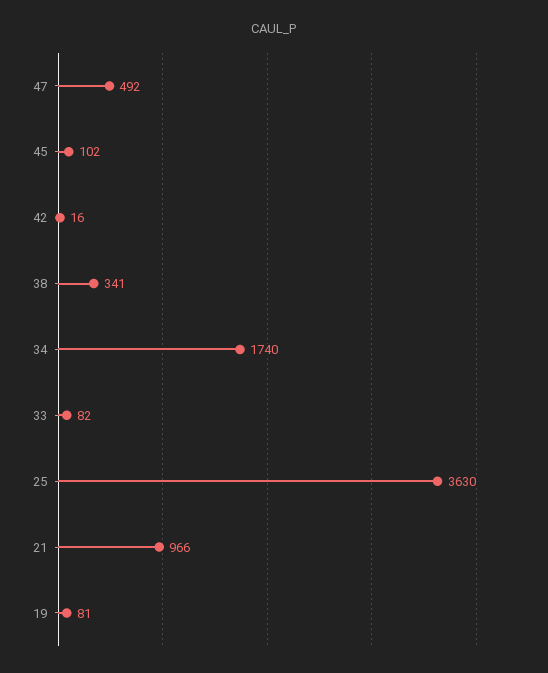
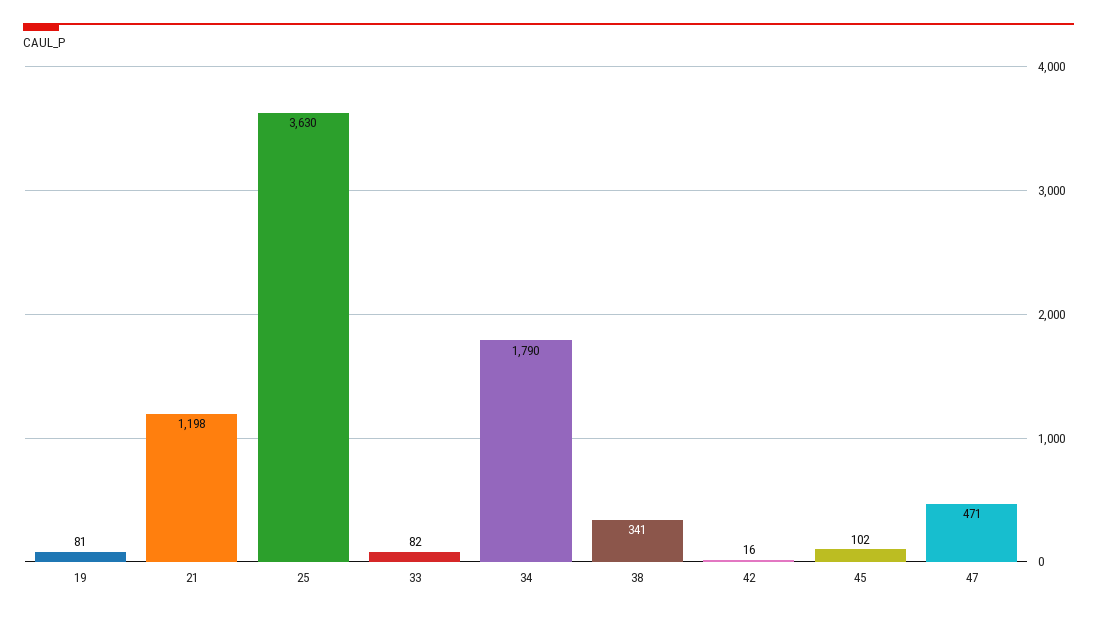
47: 492 -> 471
34: 1740 -> 1790
21: 966 -> 1198

